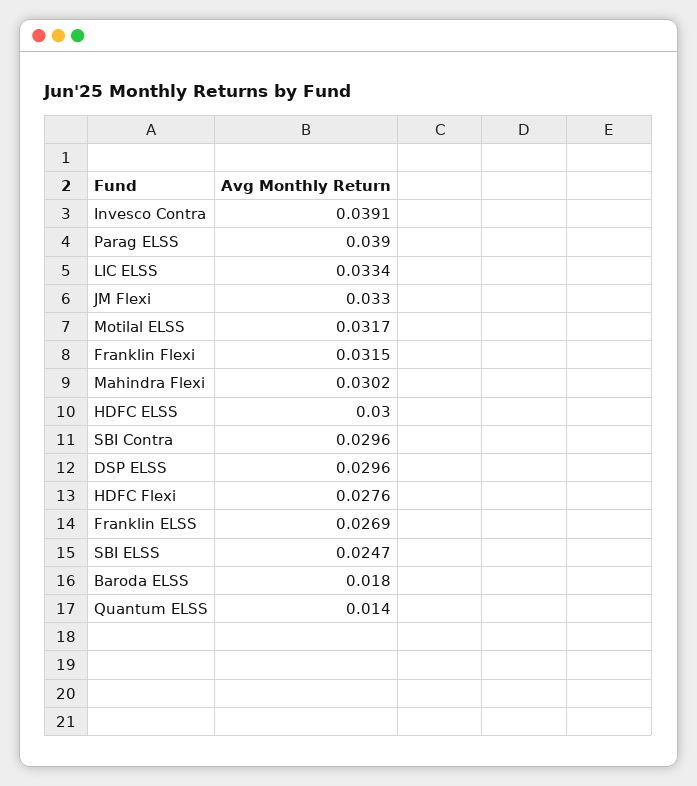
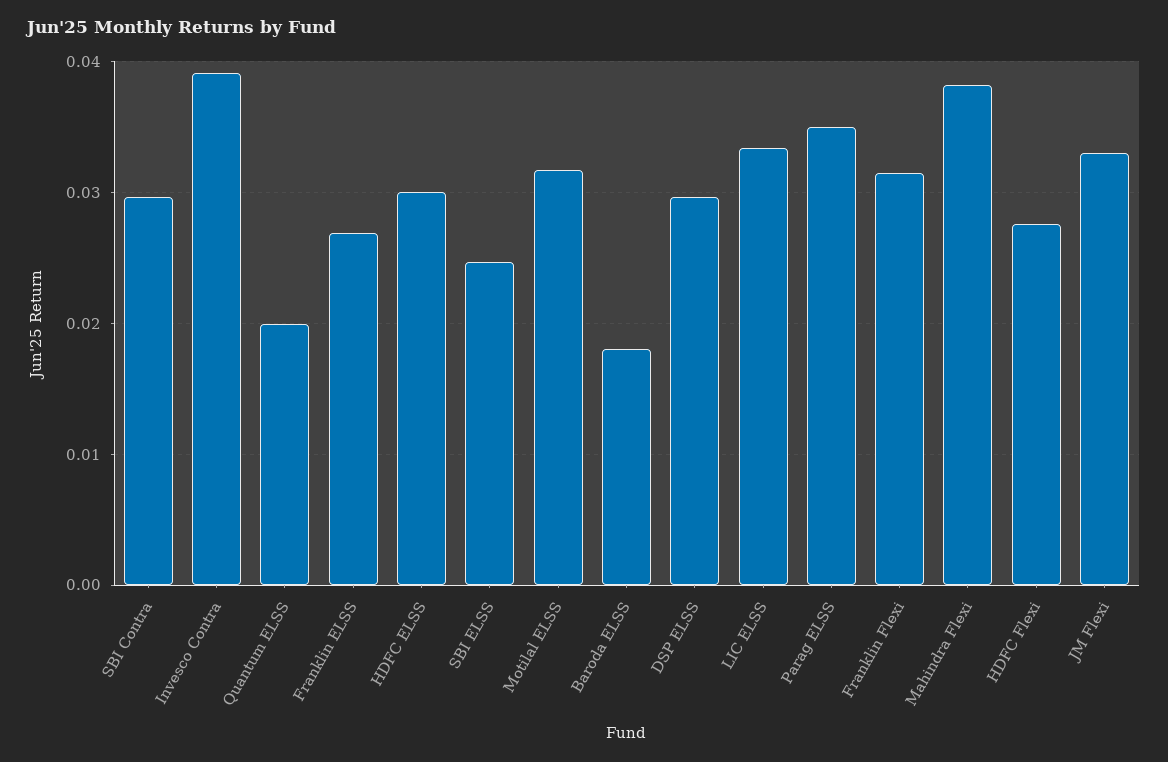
Parag ELSS: 0.039 -> 0.035
Mahindra Flexi: 0.0302 -> 0.038
Quantum ELSS: 0.014 -> 0.02

